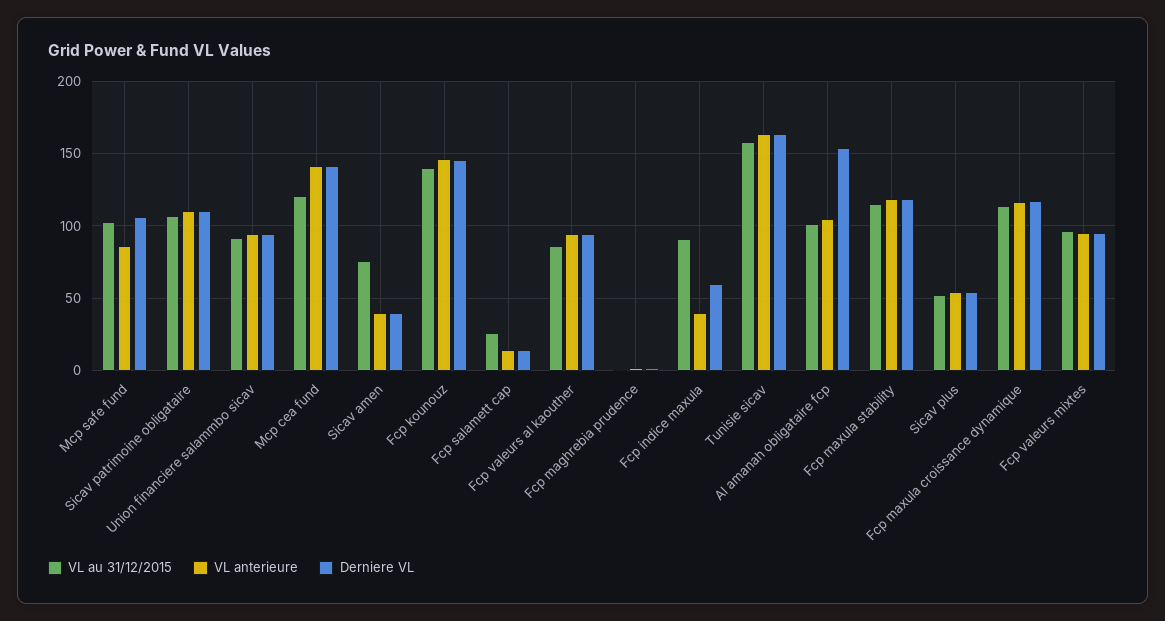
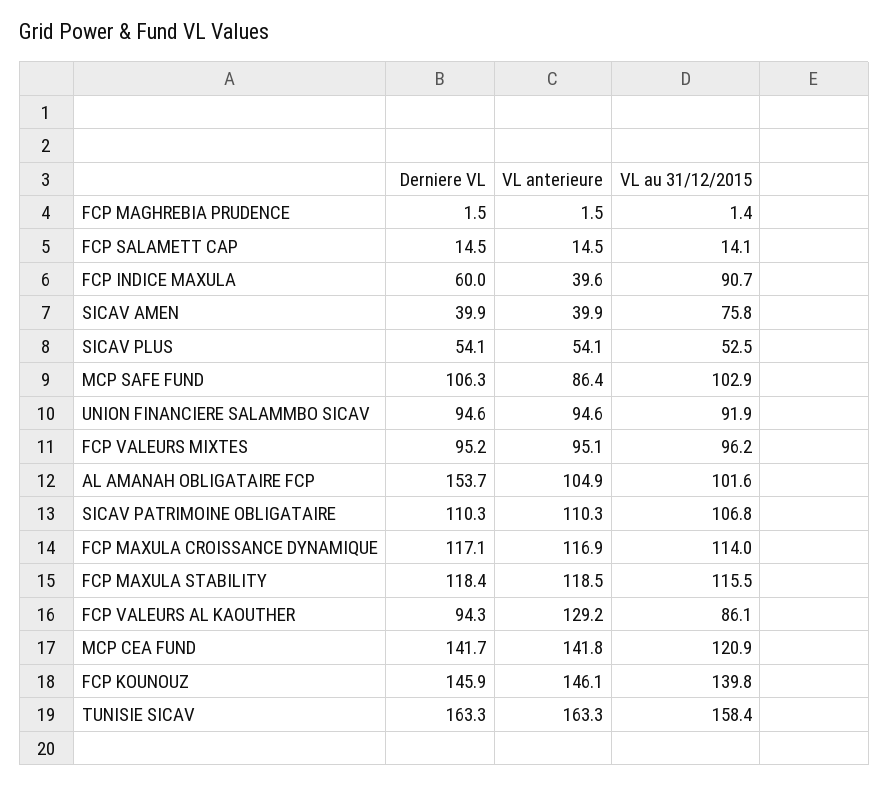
VL au 31/12/2015, Fcp salamett cap: 25 -> 14.1
VL anterieure, Fcp valeurs al kaouther: 95 -> 129.2

